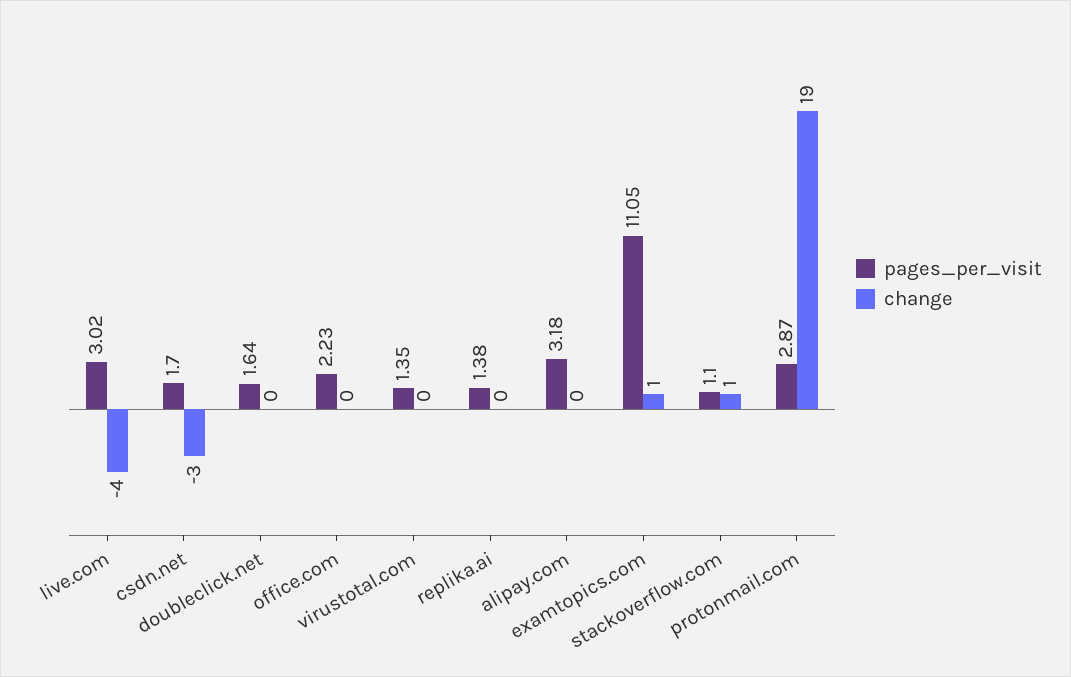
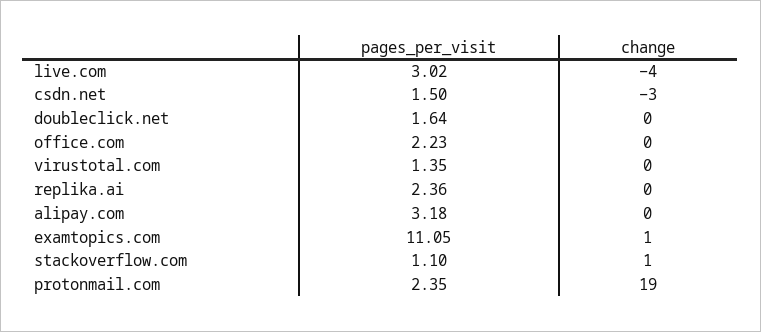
pages_per_visit, csdn.net: 1.7 -> 1.5
pages_per_visit, replika.ai: 1.38 -> 2.36
pages_per_visit, protonmail.com: 2.87 -> 2.35

